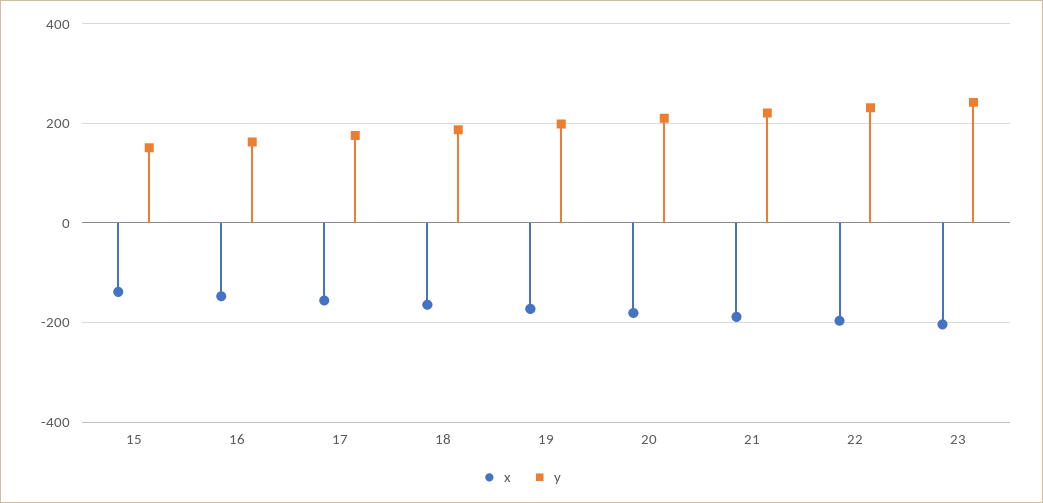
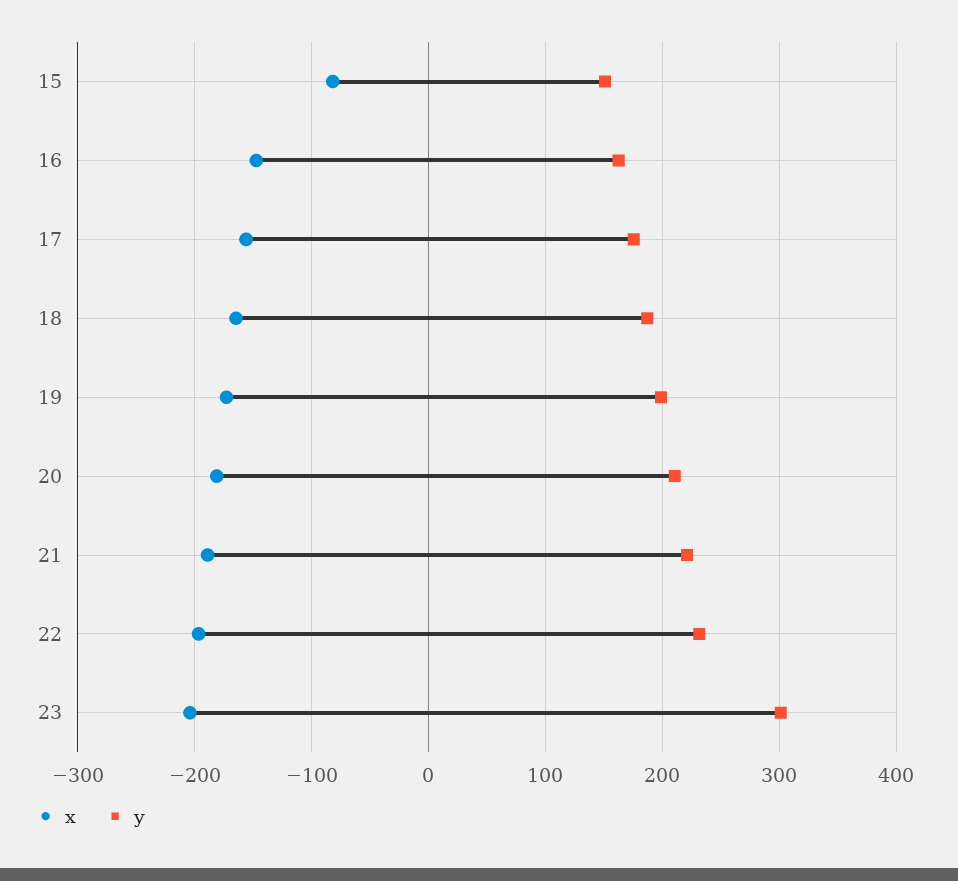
x, 15: -140 -> -80
y, 23: 240 -> 300

